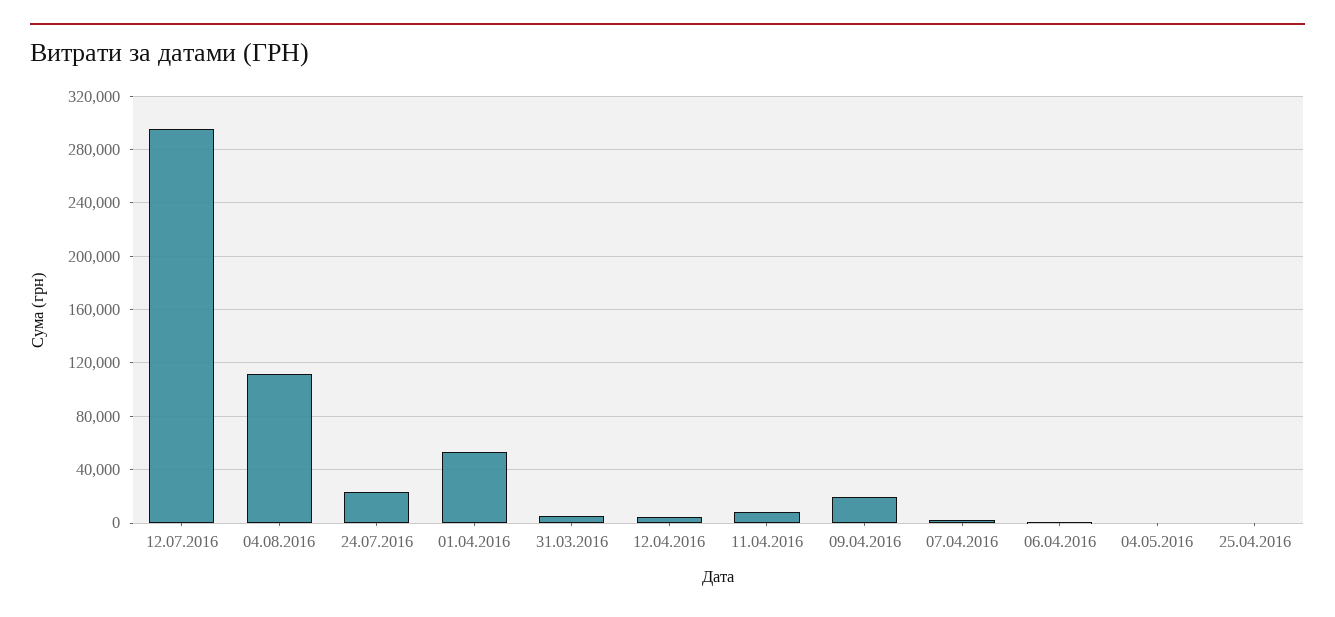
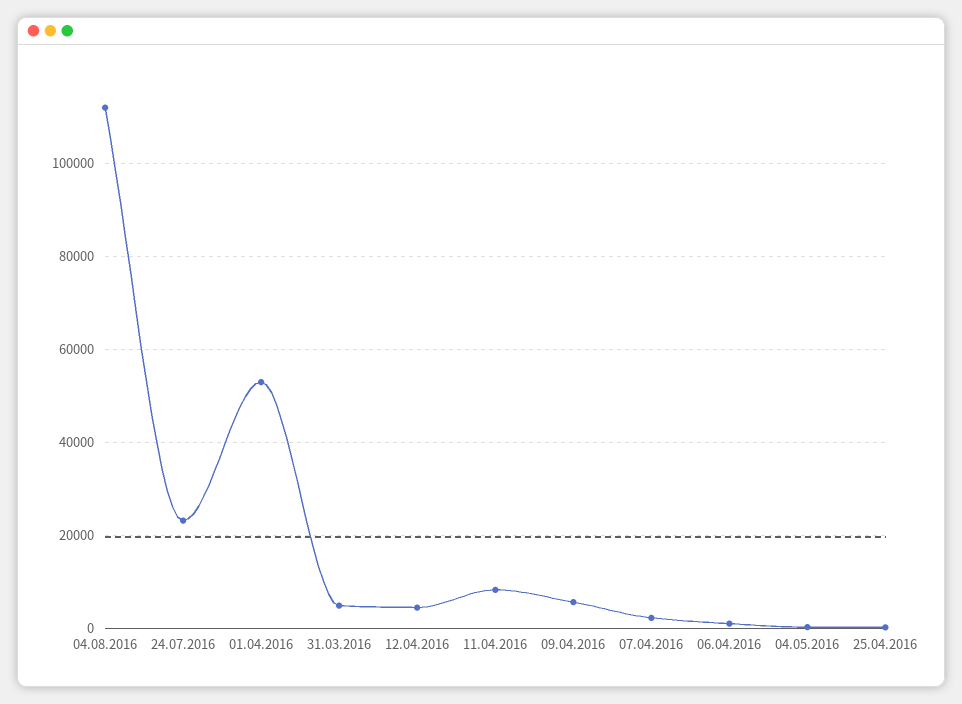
12.07.2016: 295000 -> none
09.04.2016: 20000 -> 6000

